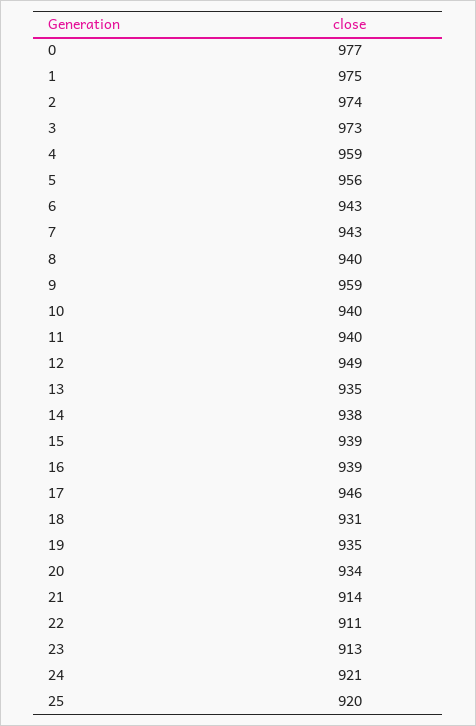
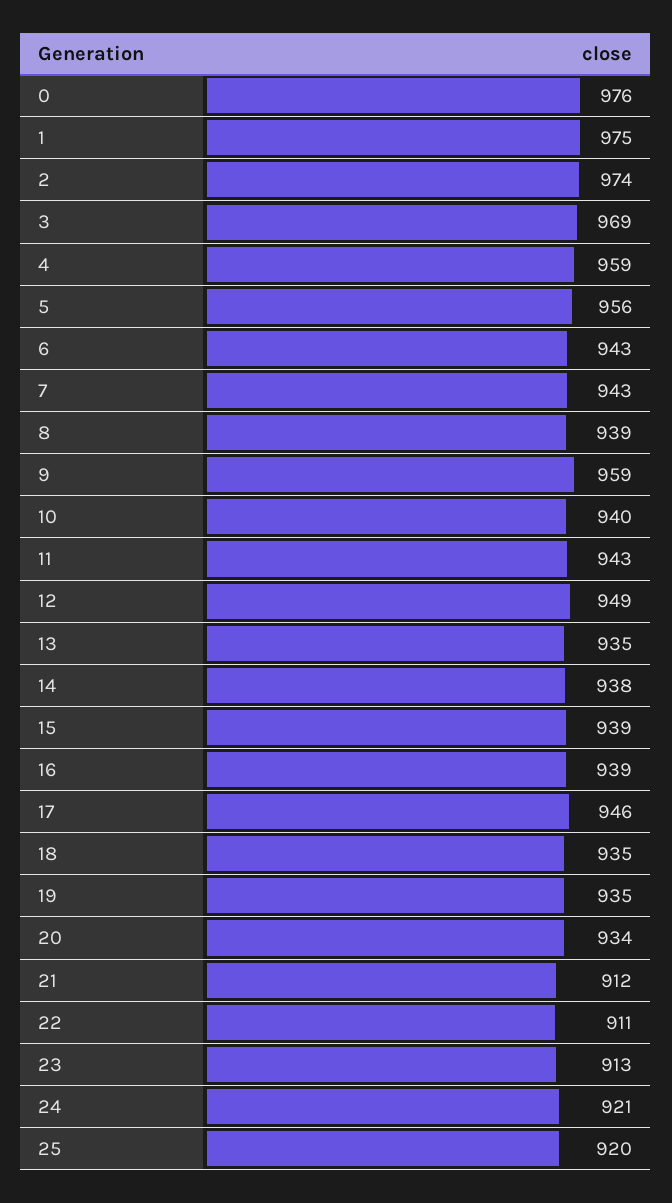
0: 977 -> 976
3: 973 -> 969
8: 940 -> 939
11: 940 -> 943
18: 931 -> 935
21: 914 -> 912

